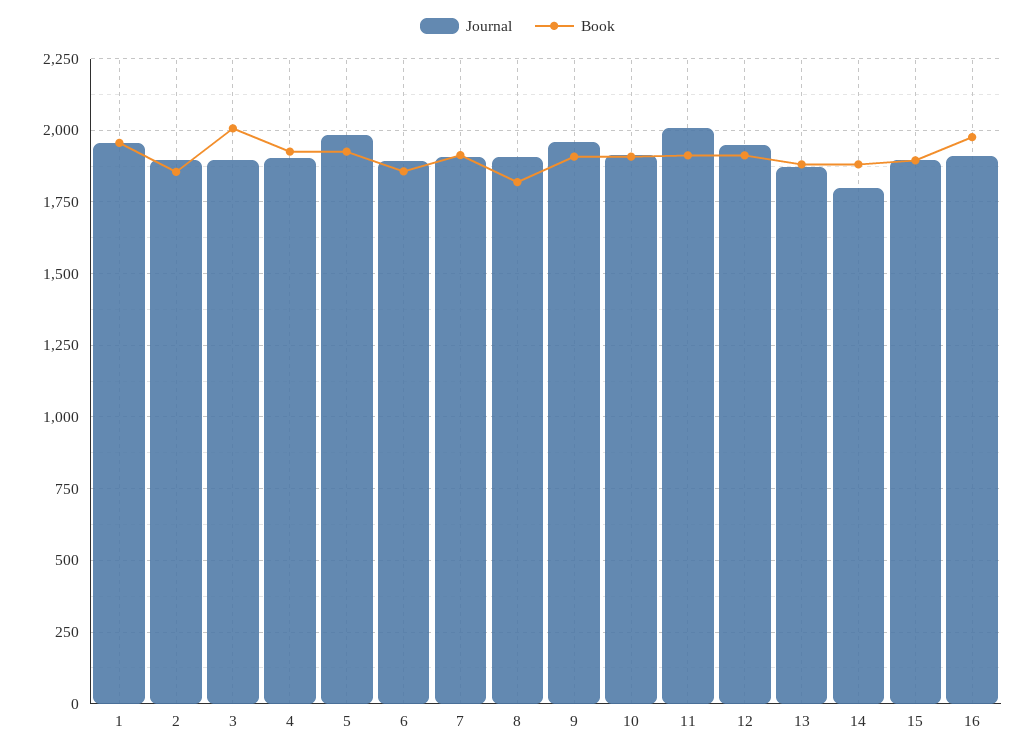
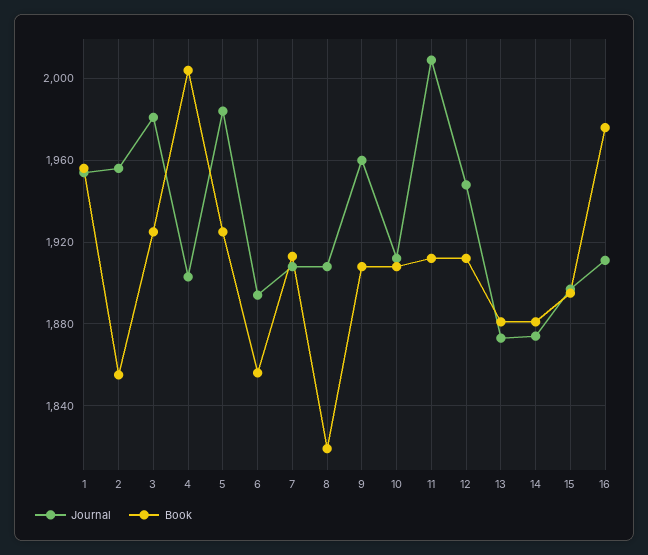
Journal, 2: 1900 -> 1955
Journal, 3: 1900 -> 1980
Book, 3: 2000 -> 1925
Book, 4: 1925 -> 2005
Journal, 14: 1800 -> 1875

